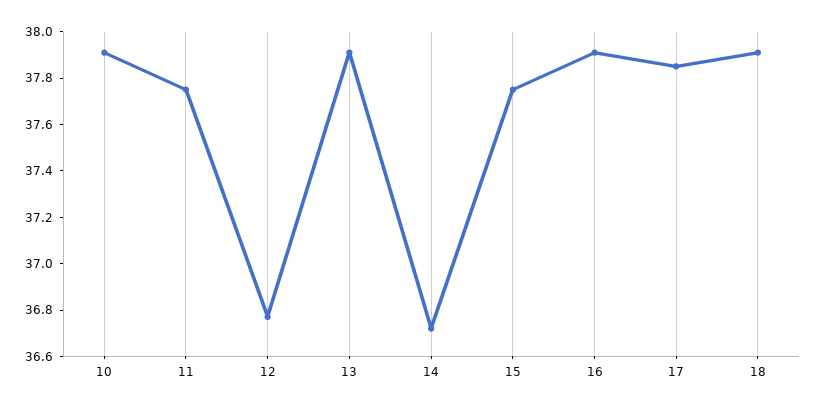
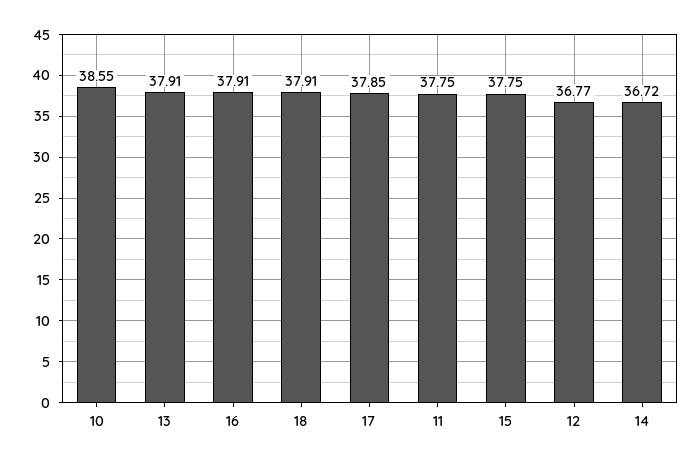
10: 37.9 -> 38.55

